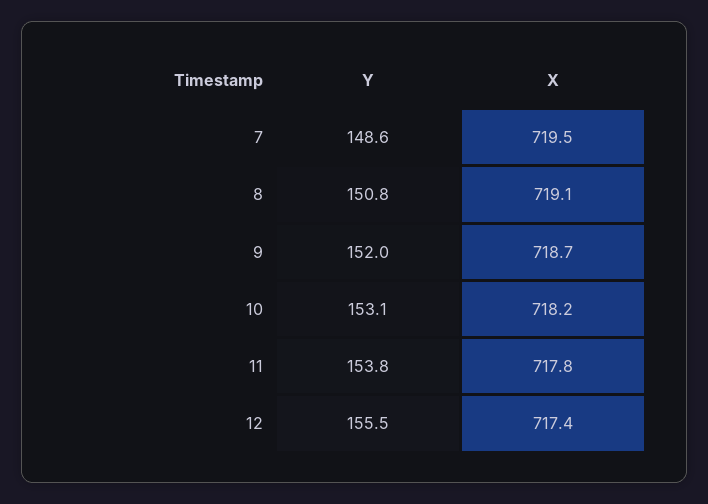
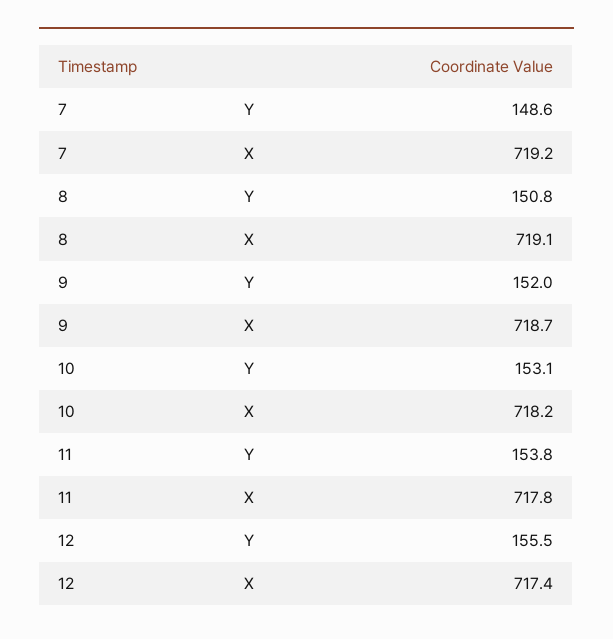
X, 7: 719.5 -> 719.2

